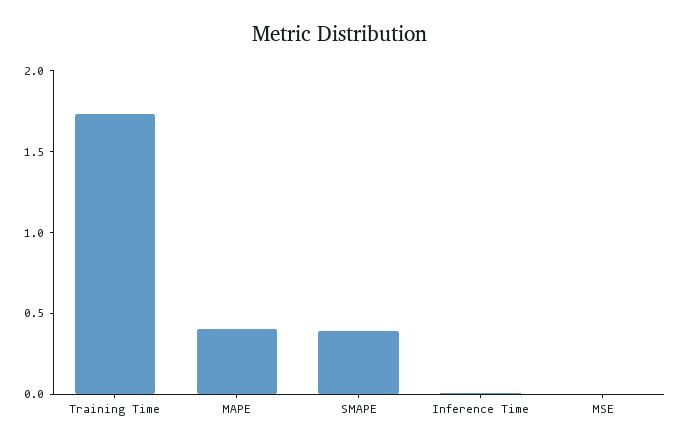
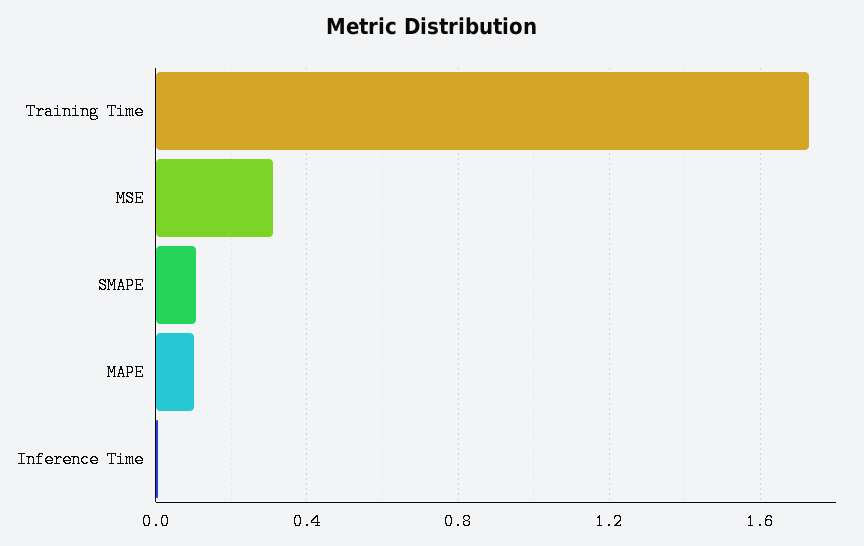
MAPE: 0.4 -> 0.1
SMAPE: 0.4 -> 0.1
MSE: 0 -> 0.3

